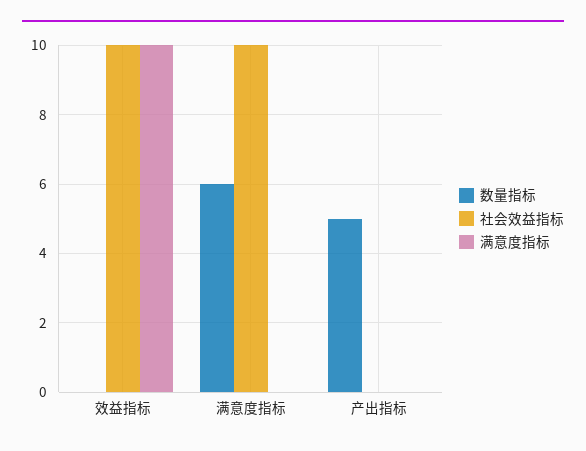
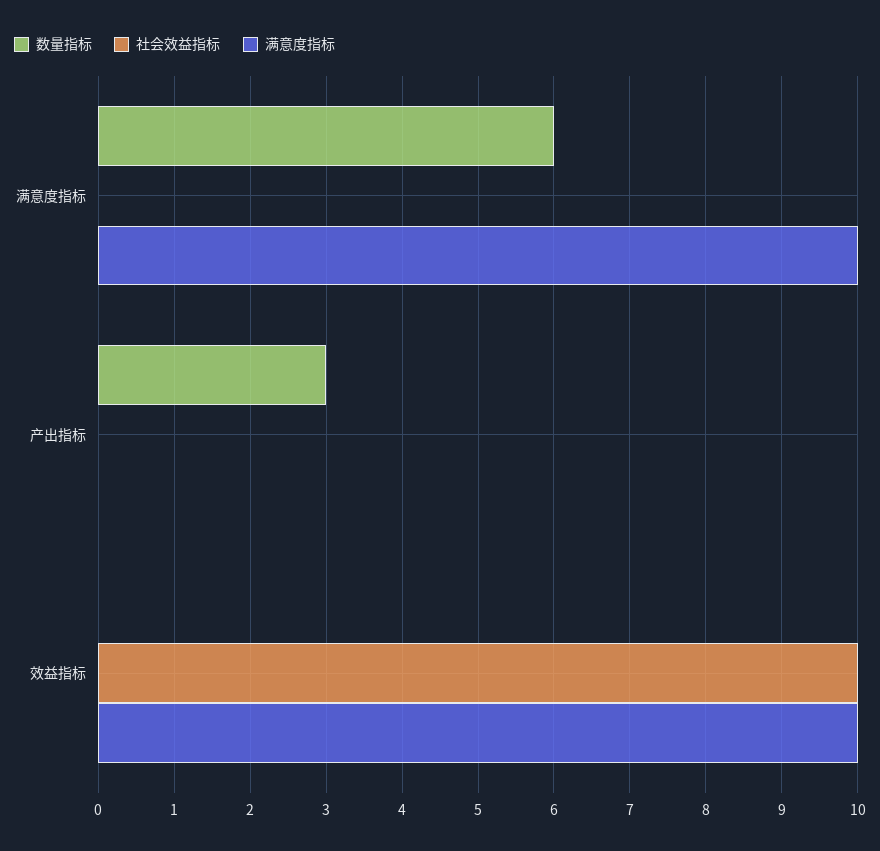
社会效益指标, 满意度指标: 10 -> 0
满意度指标, 满意度指标: 0 -> 10
数量指标, 产出指标: 5 -> 3

